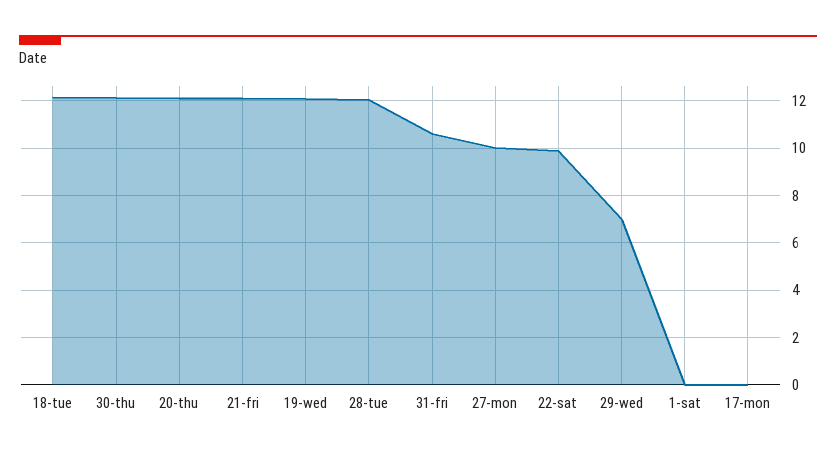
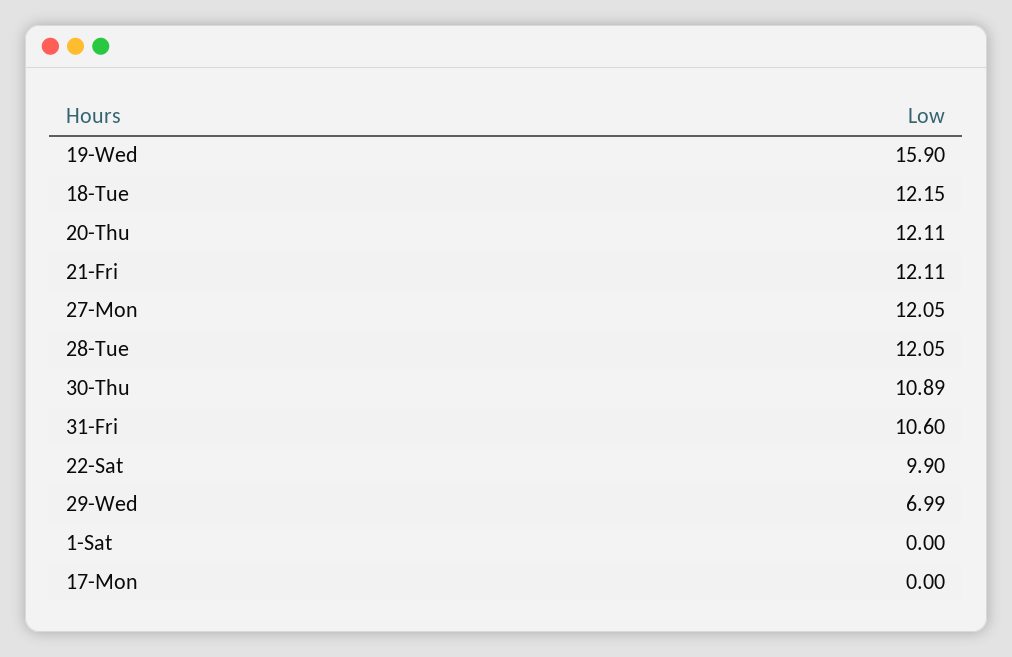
30-thu: 12 -> 10.89
19-wed: 12 -> 15.9
27-mon: 10 -> 12.05

